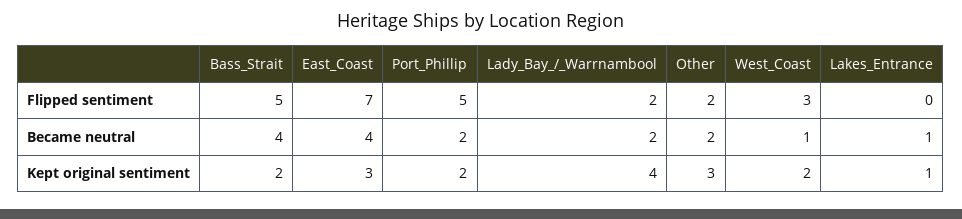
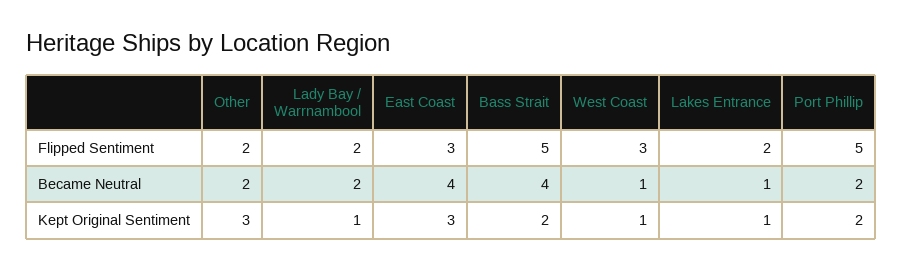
East_Coast, Flipped sentiment: 7 -> 3
Lakes_Entrance, Flipped sentiment: 0 -> 2
Lady_Bay_/_Warrnambool, Kept original sentiment: 4 -> 1
West_Coast, Kept original sentiment: 2 -> 1

